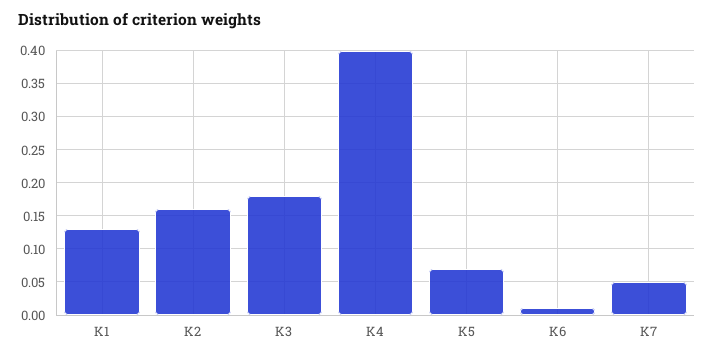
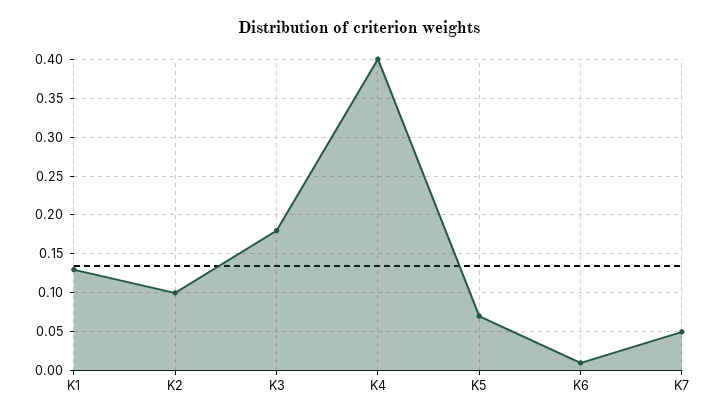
K2: 0.16 -> 0.1

